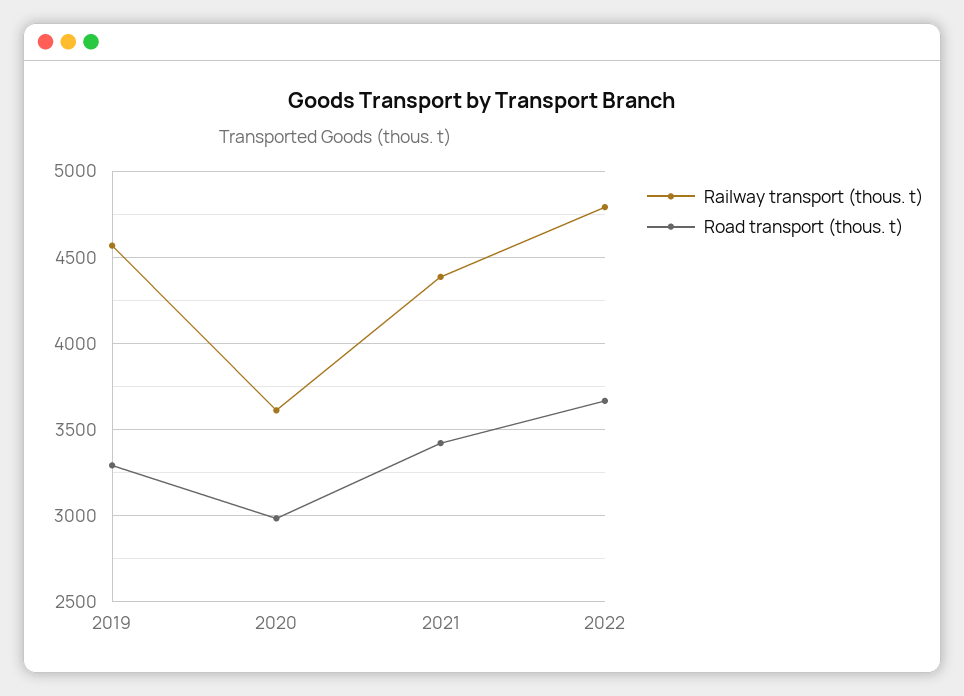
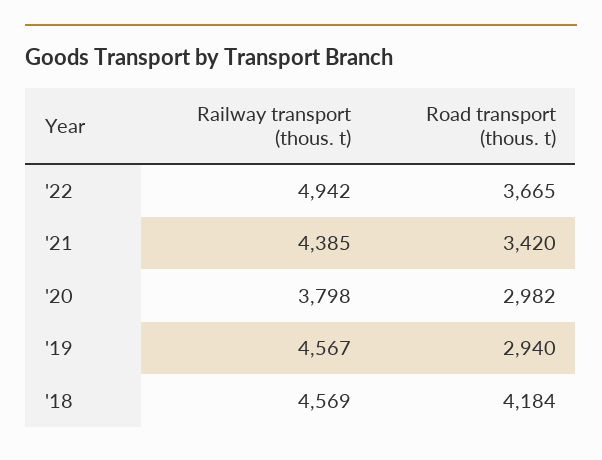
Road transport (thous. t), 2019: 3300 -> 2940
Railway transport (thous. t), 2020: 3600 -> 3798
Railway transport (thous. t), 2022: 4800 -> 4942
Railway transport (thous. t), '18: none -> 4569
Road transport (thous. t), '18: none -> 4184

